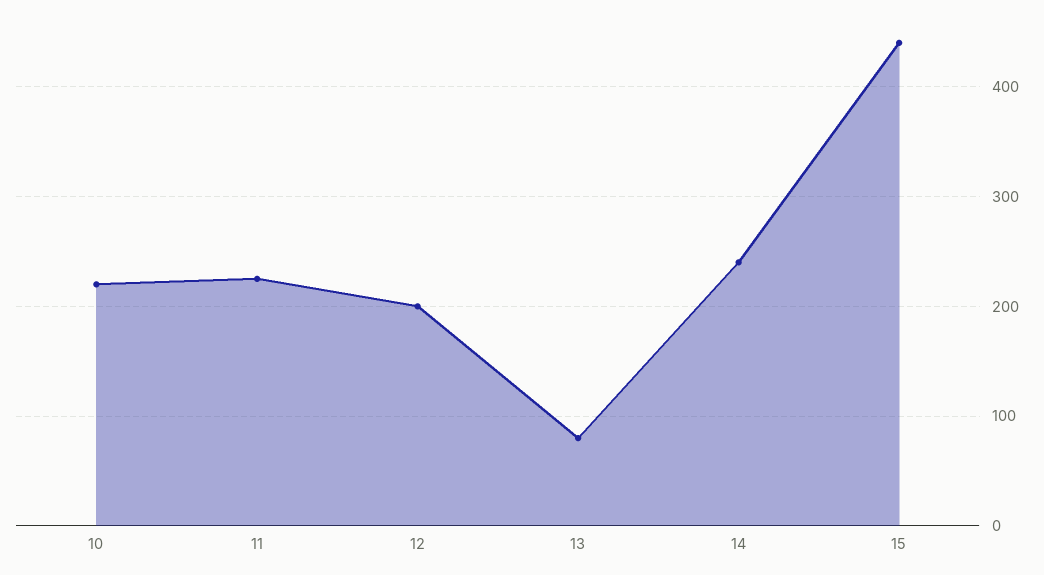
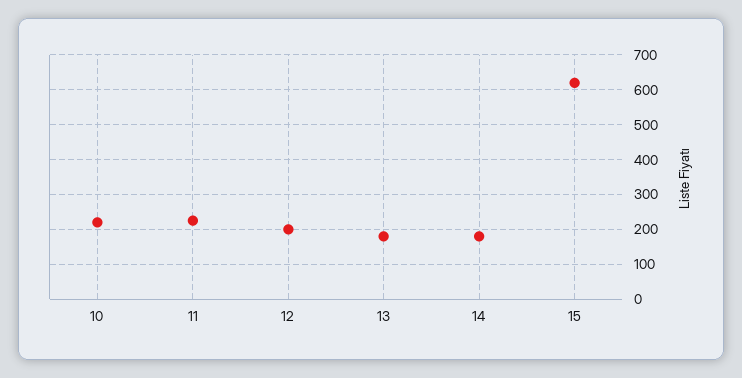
13: 80 -> 180
14: 240 -> 180
15: 440 -> 620

